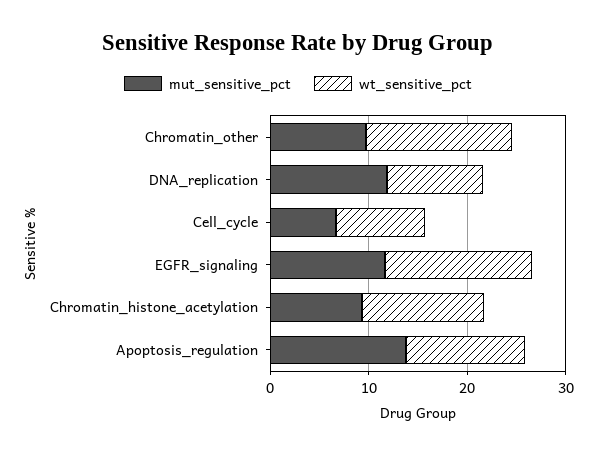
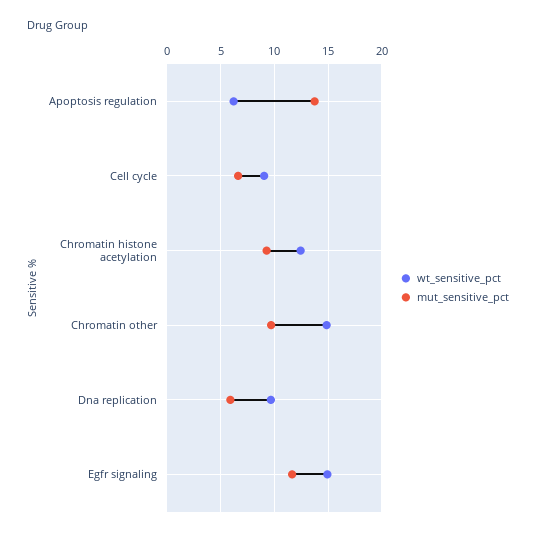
mut_sensitive_pct, DNA_replication: 12 -> 6
wt_sensitive_pct, Apoptosis_regulation: 12 -> 6

